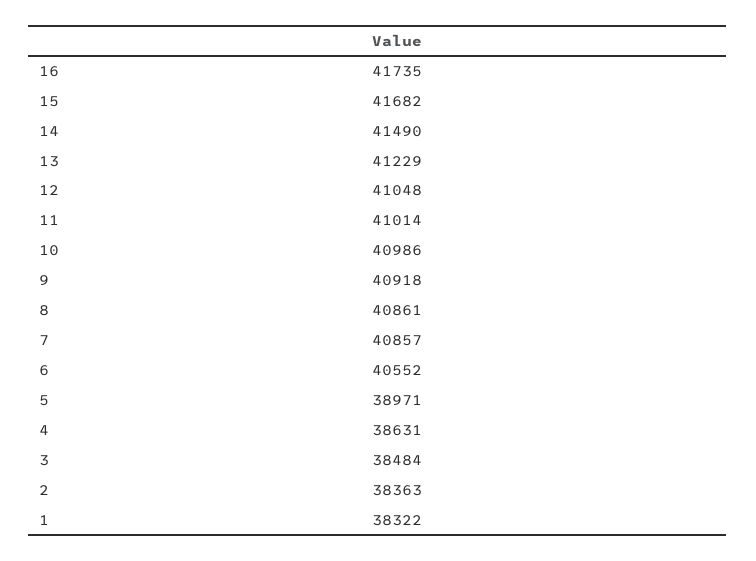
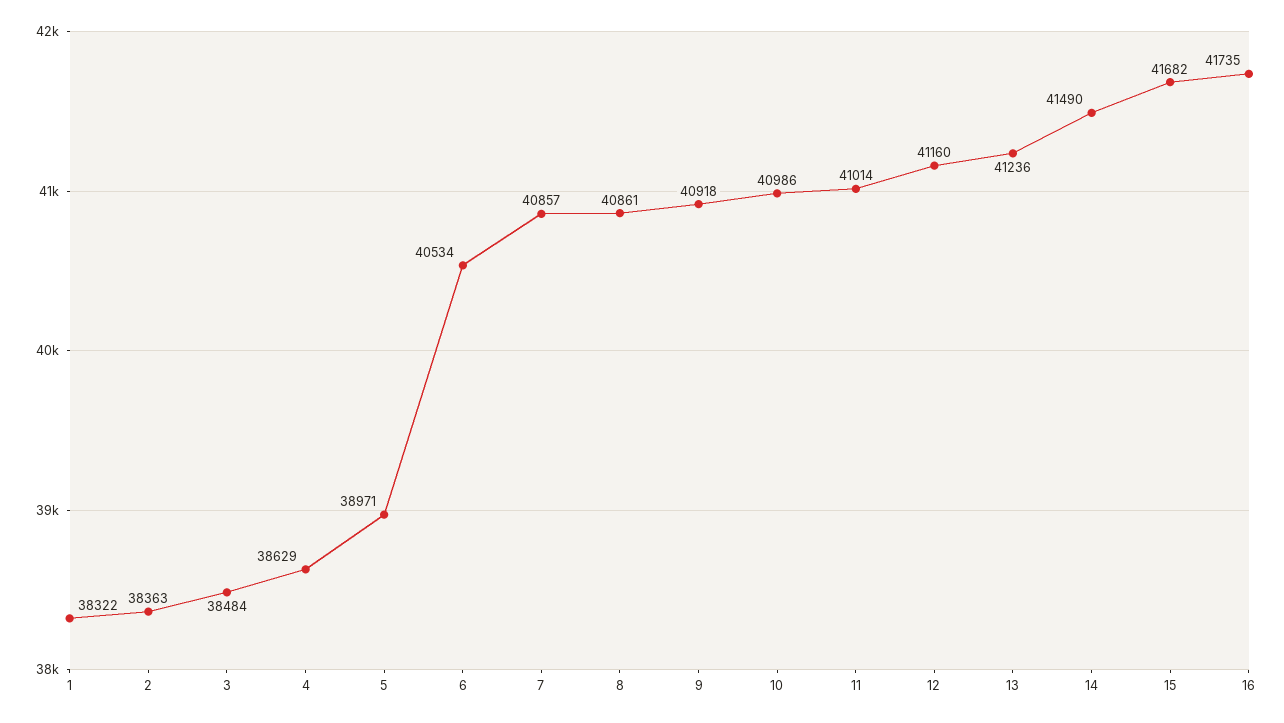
13: 41229 -> 41236
12: 41048 -> 41160
6: 40552 -> 40534
4: 38631 -> 38629

